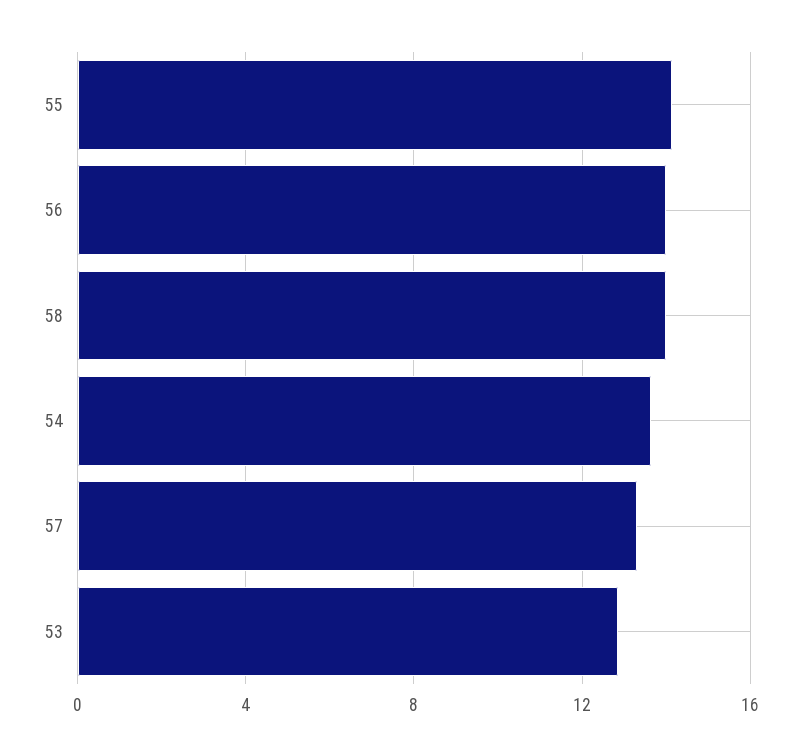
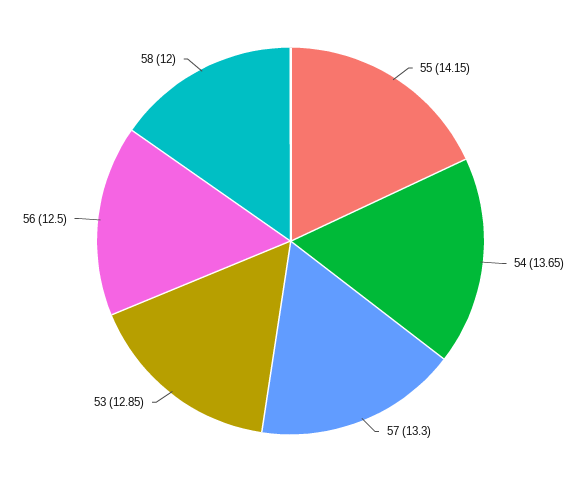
56: 14 -> 12.5
58: 14 -> 12

